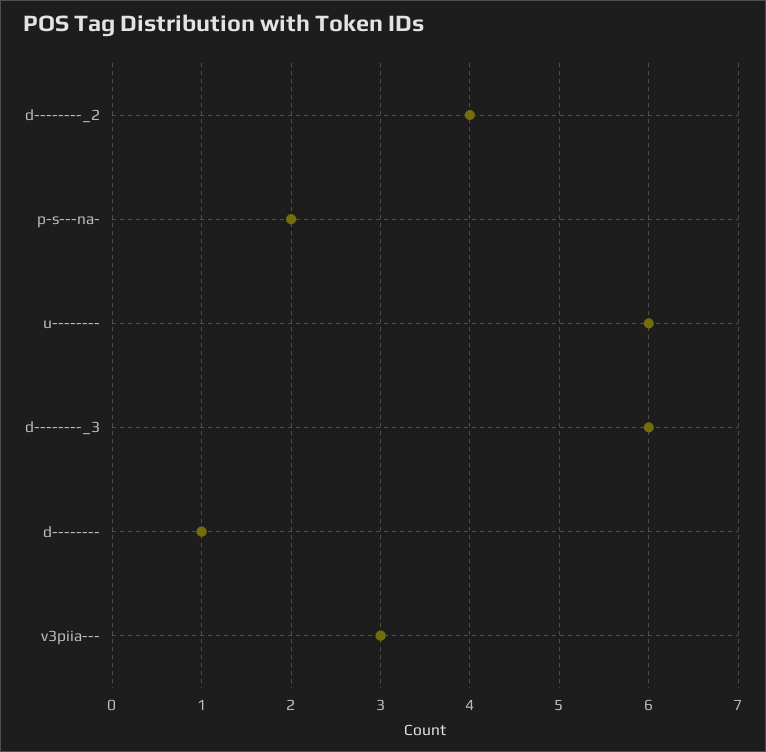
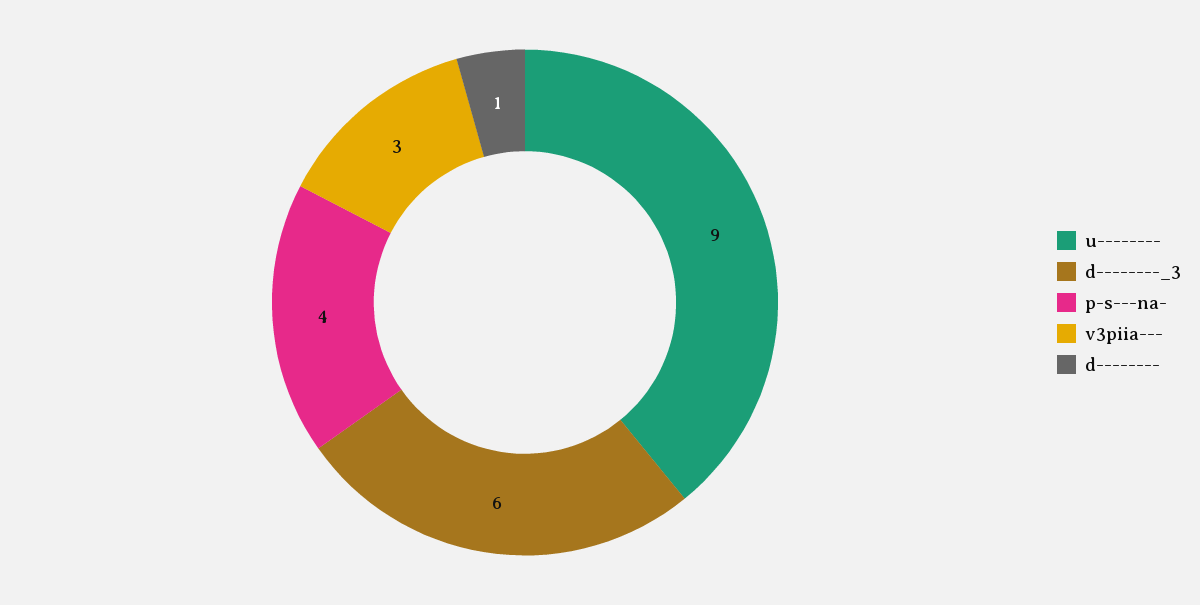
d--------_2: 4 -> none
p-s---na-: 2 -> 4
u--------: 6 -> 9

